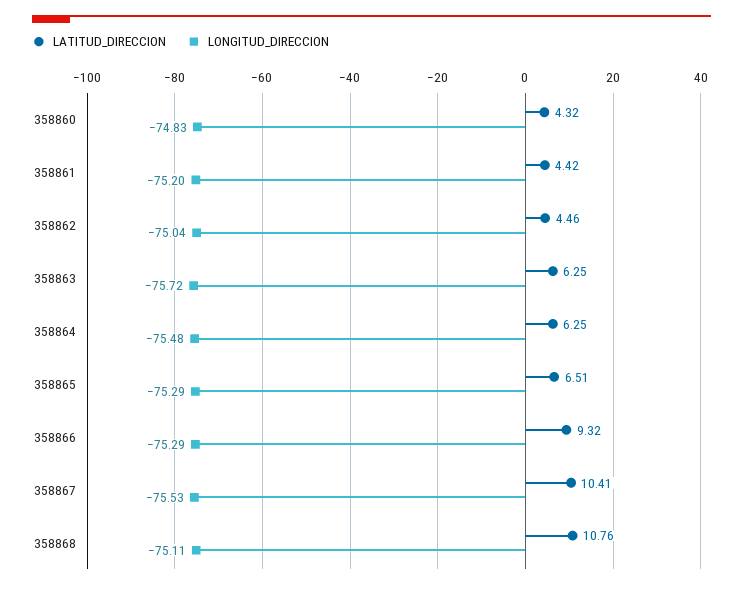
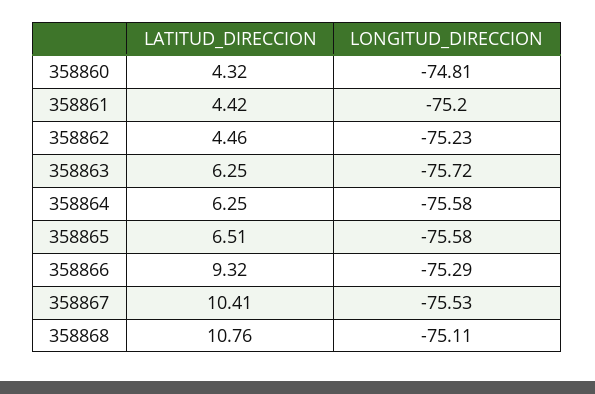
LONGITUD_DIRECCION, 358860: -74.83 -> -74.81
LONGITUD_DIRECCION, 358862: -75.04 -> -75.23
LONGITUD_DIRECCION, 358864: -75.48 -> -75.58
LONGITUD_DIRECCION, 358865: -75.29 -> -75.58

